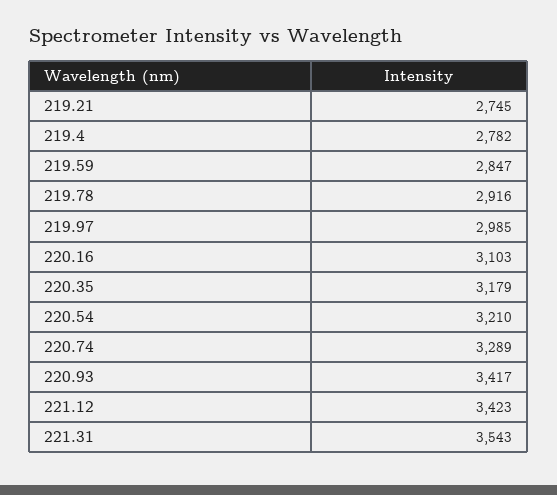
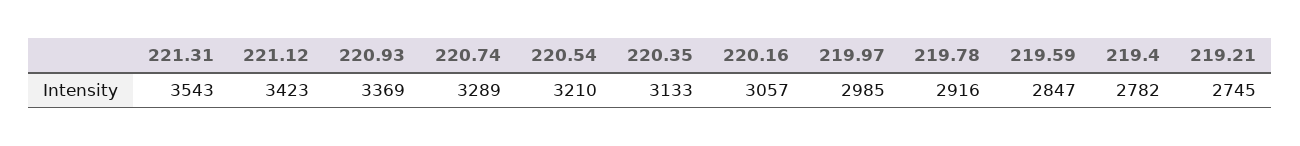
220.16: 3103 -> 3057
220.35: 3179 -> 3133
220.93: 3417 -> 3369

